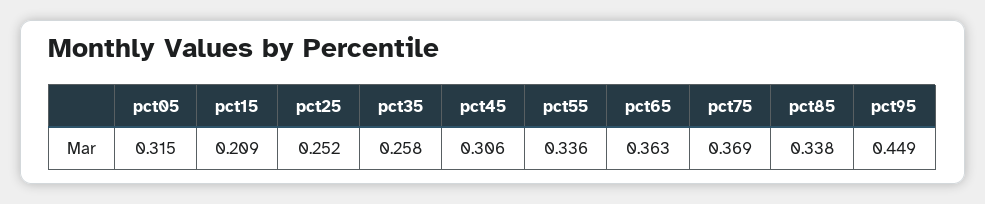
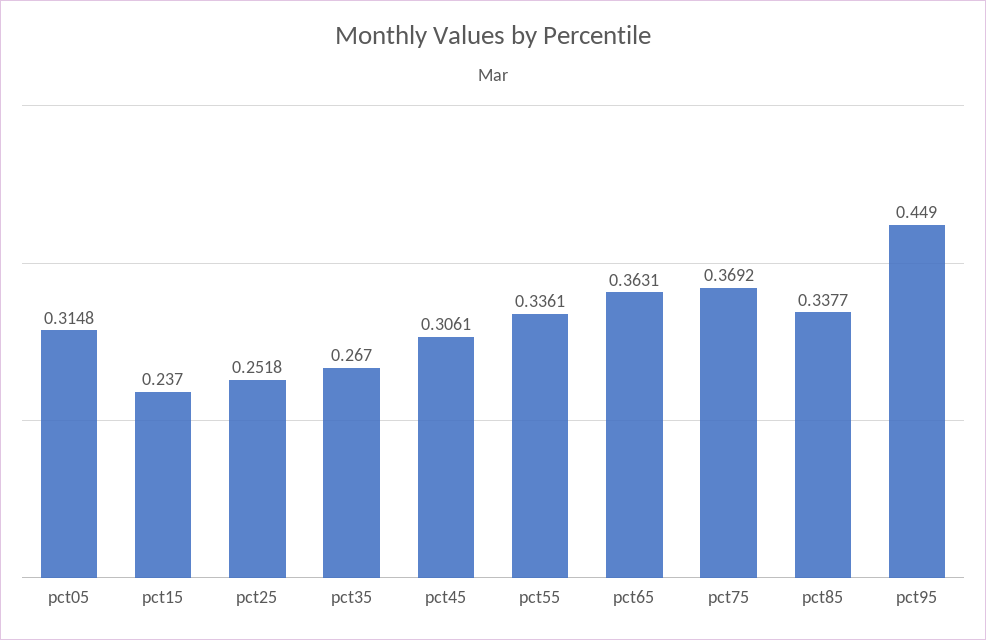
pct15: 0.209 -> 0.237
pct35: 0.258 -> 0.267

